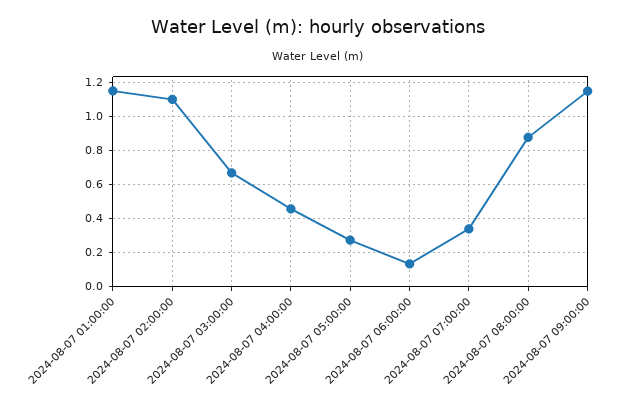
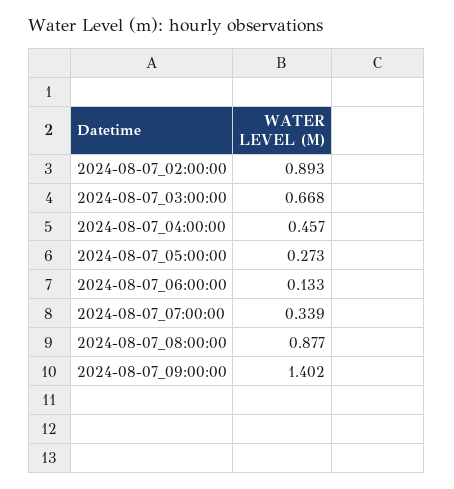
2024-08-07 01:00:00: 1.15 -> none
2024-08-07 02:00:00: 1.1 -> 0.893
2024-08-07 09:00:00: 1.15 -> 1.402

